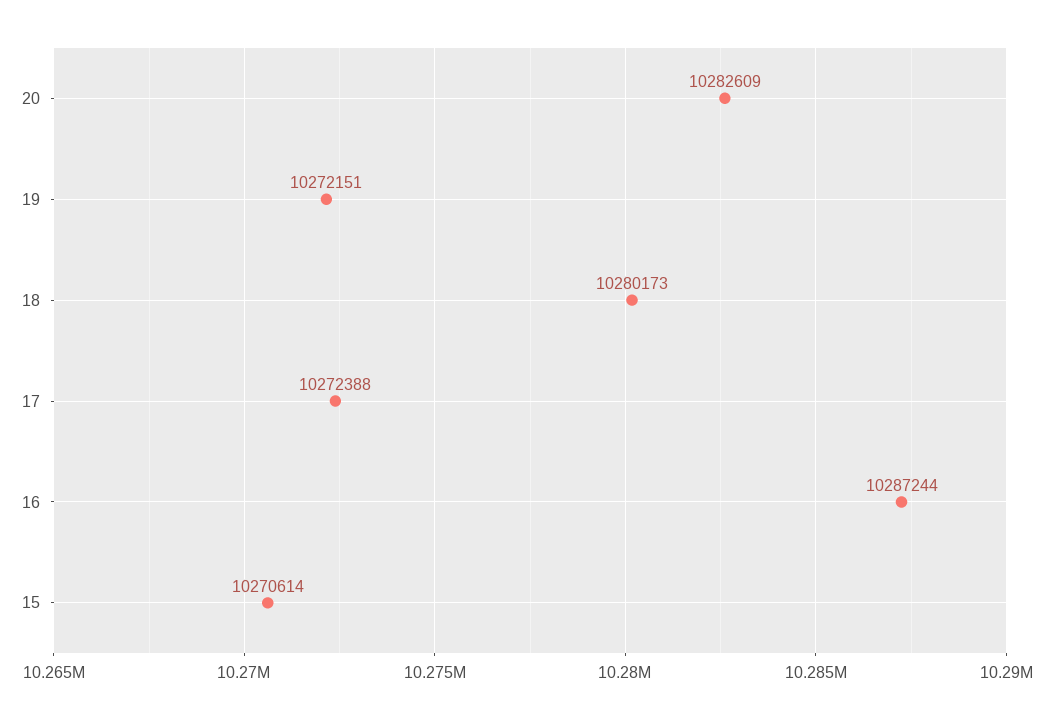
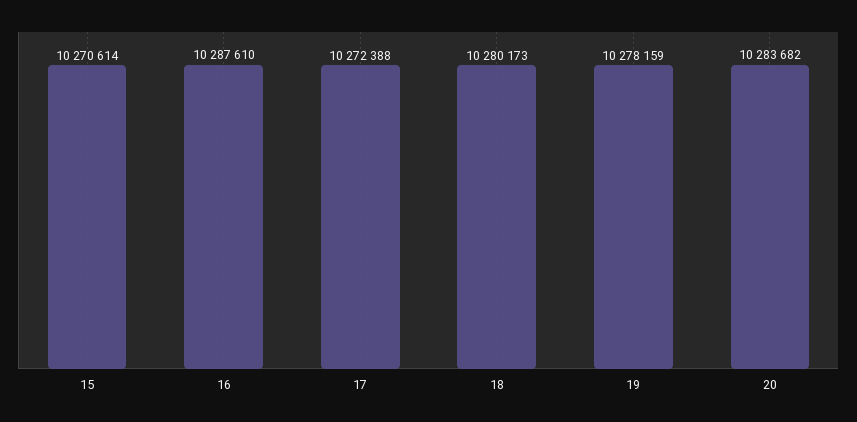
20: 10282609 -> 10283682
19: 10272151 -> 10278159
16: 10287244 -> 10287610

